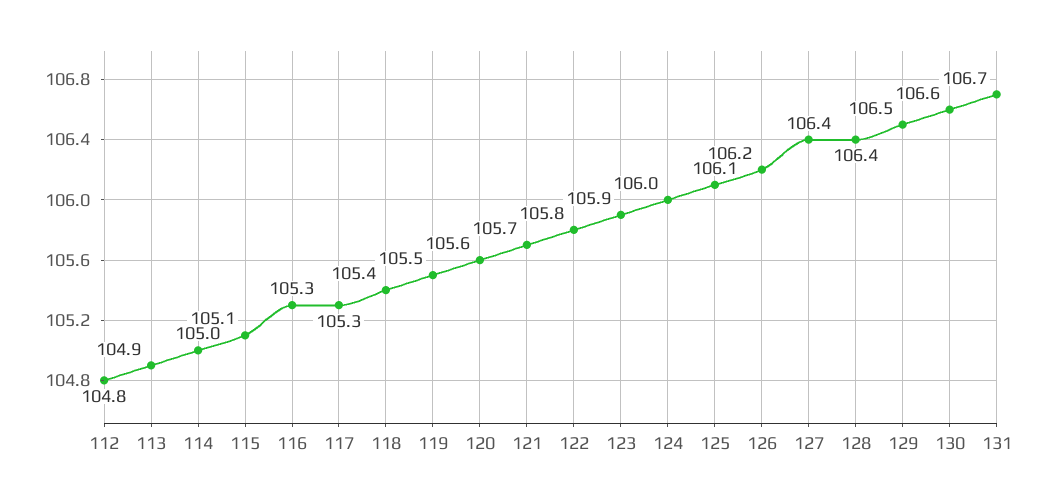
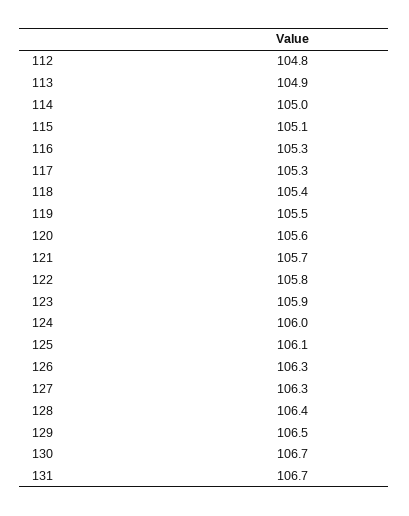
126: 106.2 -> 106.3
127: 106.4 -> 106.3
130: 106.6 -> 106.7

